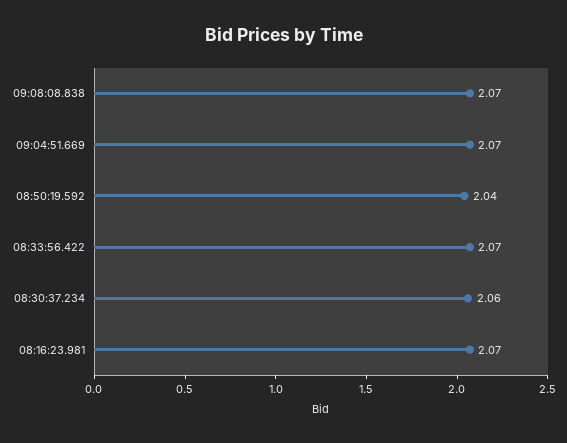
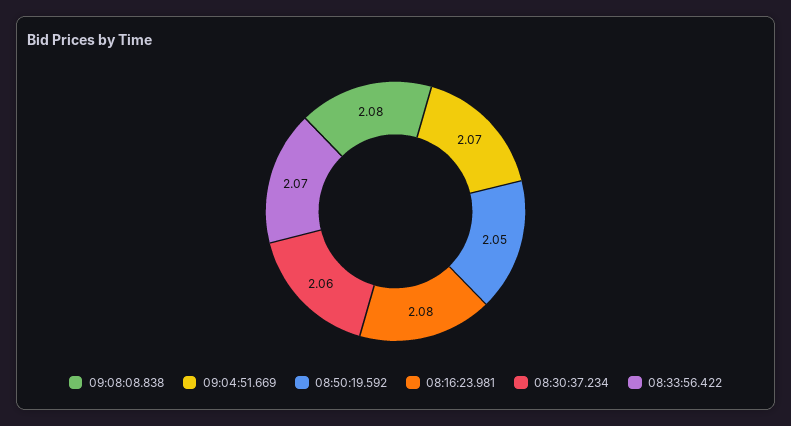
09:08:08.838: 2.07 -> 2.08
08:50:19.592: 2.04 -> 2.05
08:16:23.981: 2.07 -> 2.08

